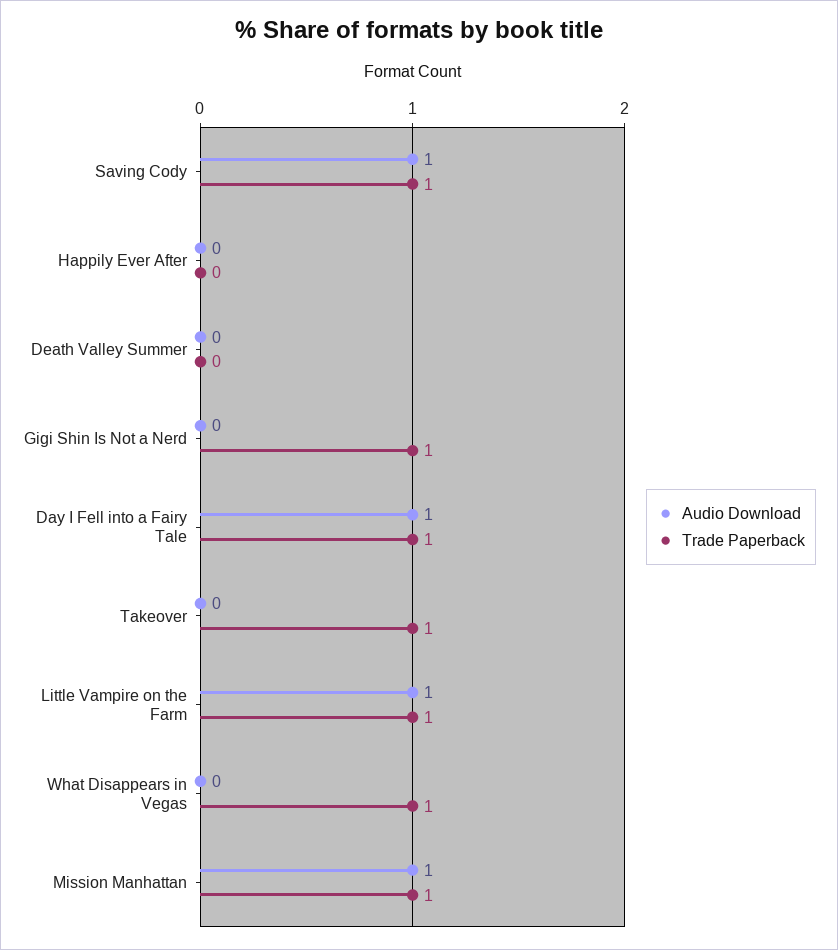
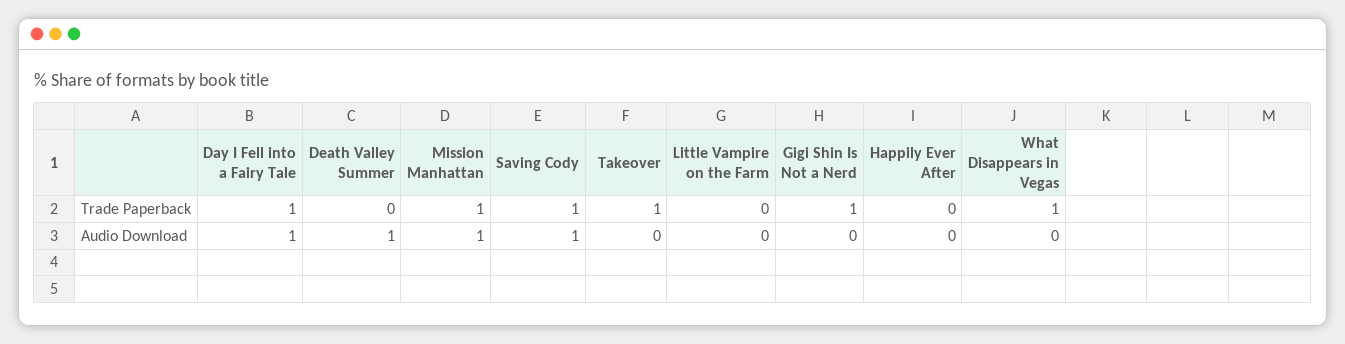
Audio Download, Death Valley Summer: 0 -> 1
Audio Download, Little Vampire on the Farm: 1 -> 0
Trade Paperback, Little Vampire on the Farm: 1 -> 0

